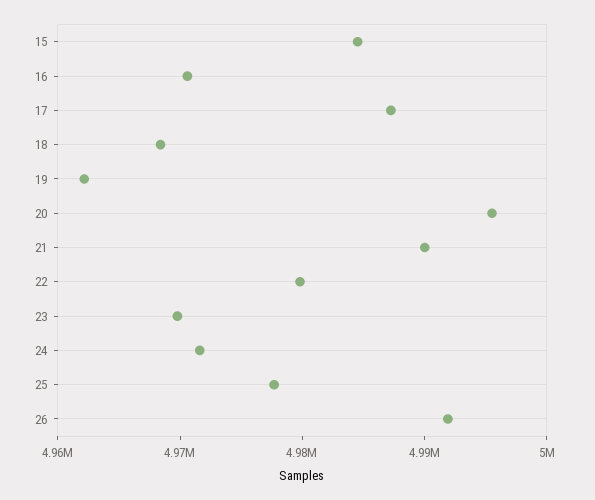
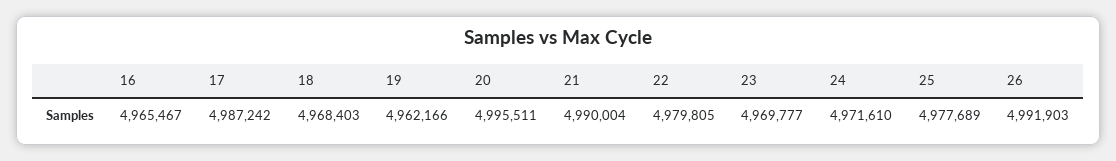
15: 4984000 -> none
16: 4970000 -> 4965467

